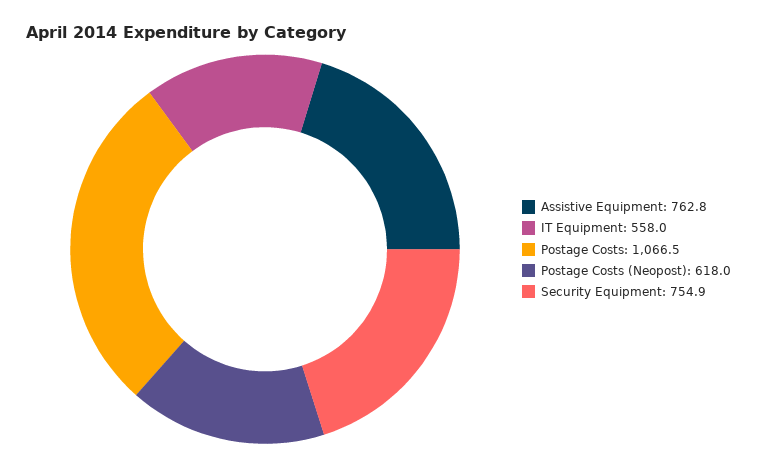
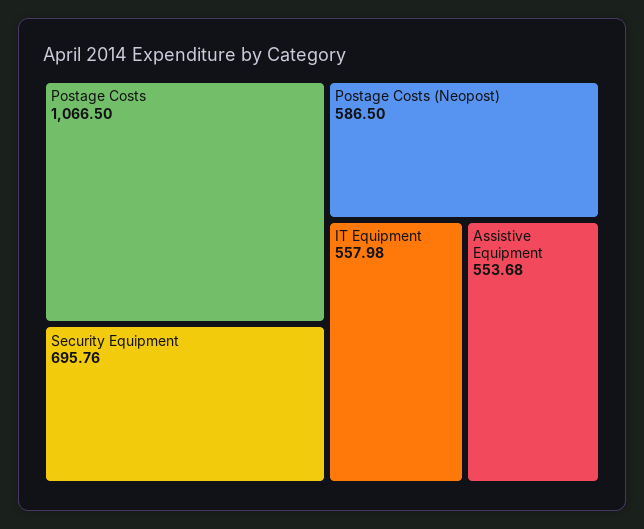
Assistive Equipment: 762.8 -> 553.68
Postage Costs (Neopost): 618 -> 586.5
Security Equipment: 754.9 -> 695.76

